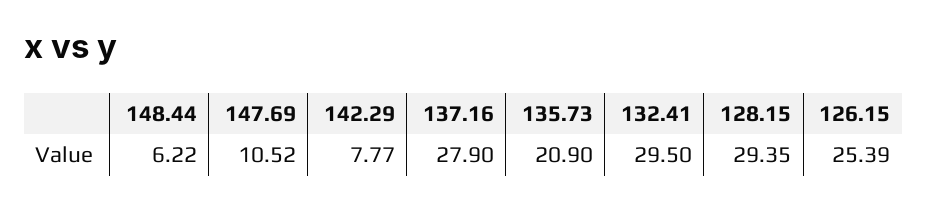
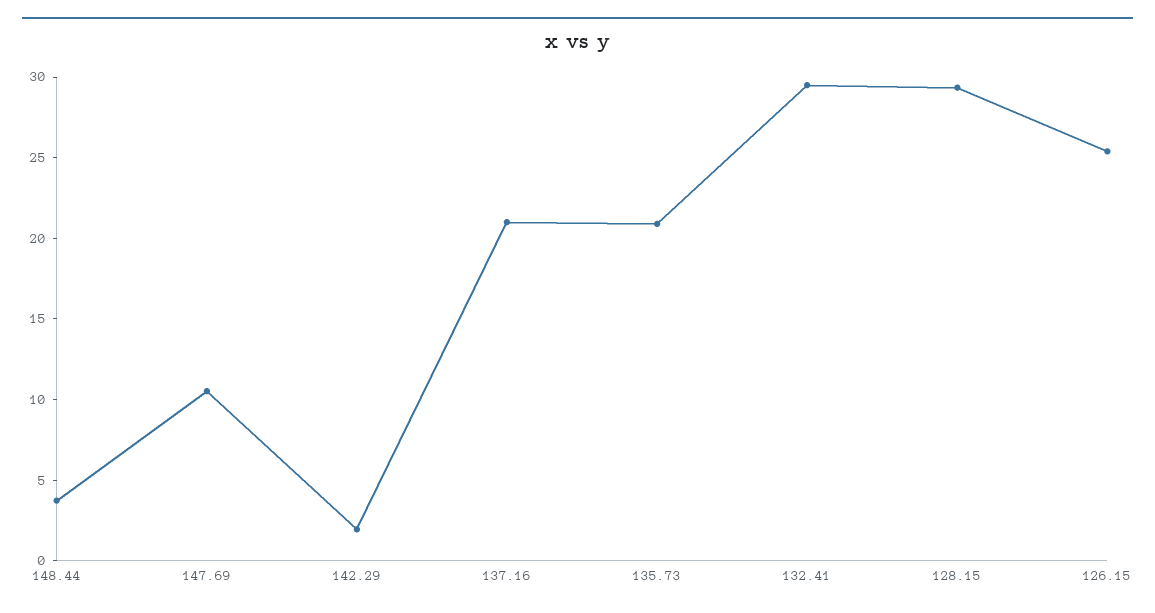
148.44: 6.22 -> 4
142.29: 7.77 -> 2
137.16: 27.9 -> 21

